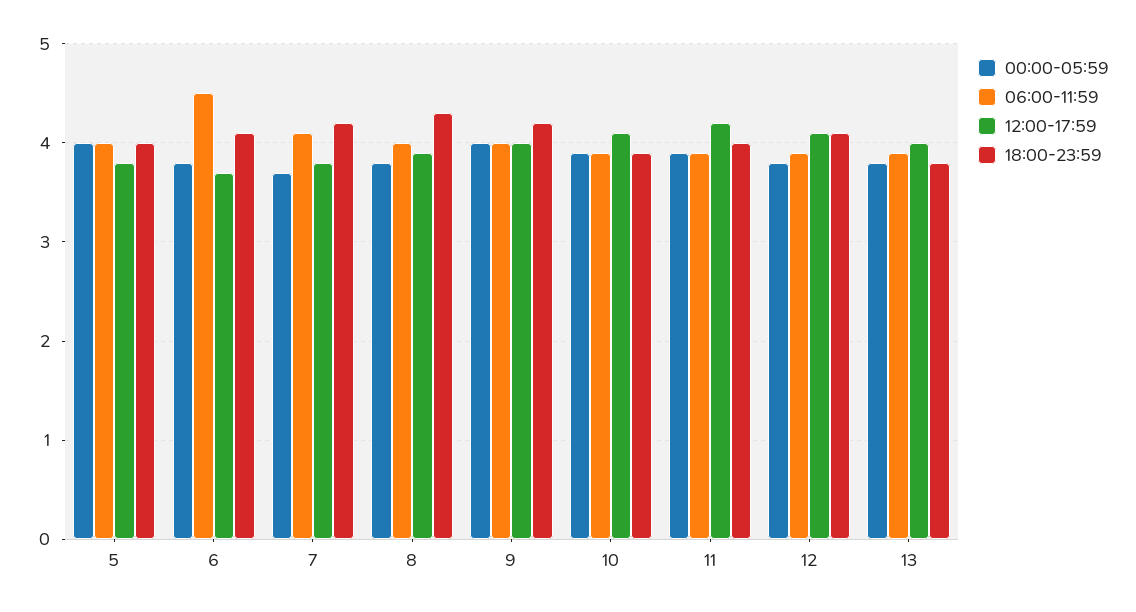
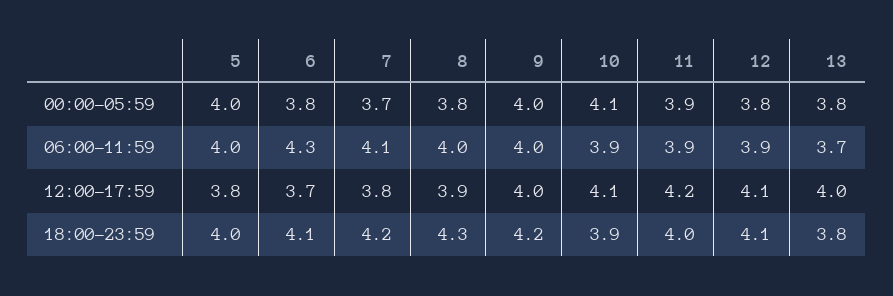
06:00-11:59, 6: 4.5 -> 4.3
00:00-05:59, 10: 3.9 -> 4.1
06:00-11:59, 13: 3.9 -> 3.7

